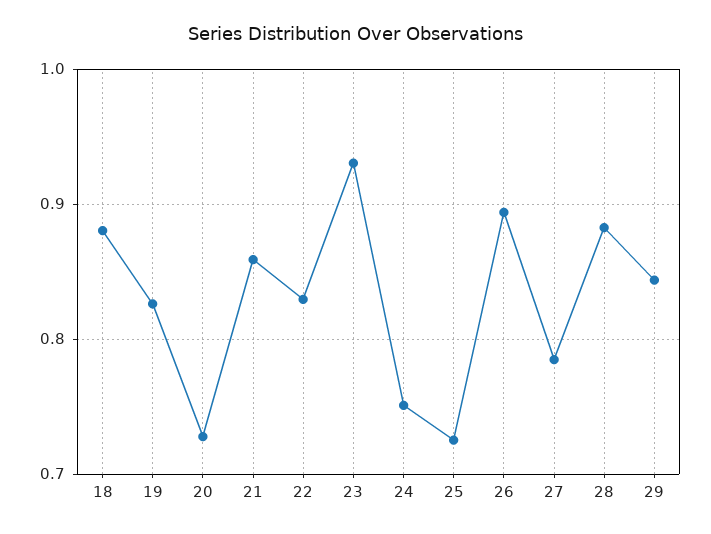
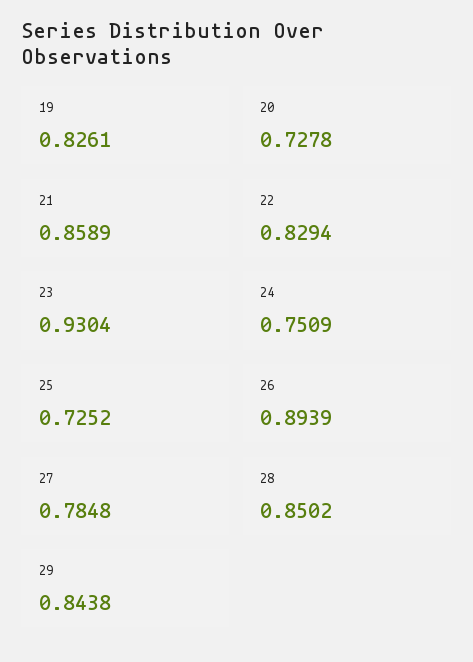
18: 0.88 -> none
28: 0.88 -> 0.8502

